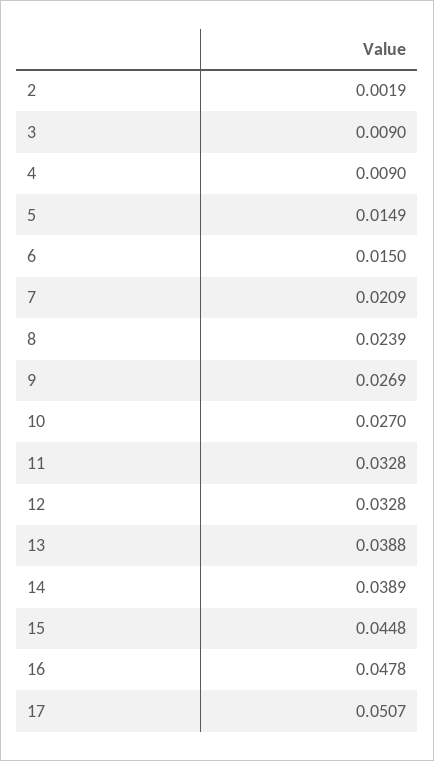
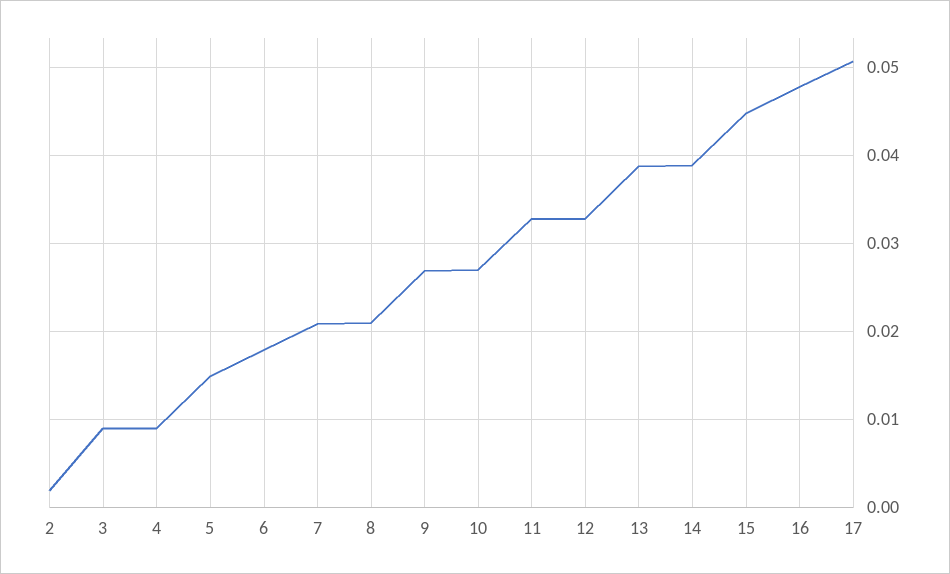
6: 0.015 -> 0.018
8: 0.0239 -> 0.021

